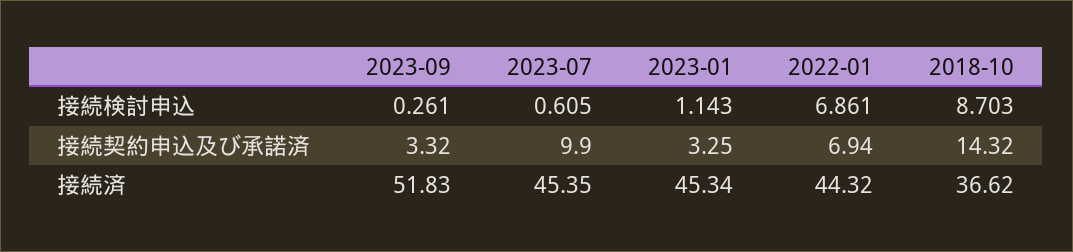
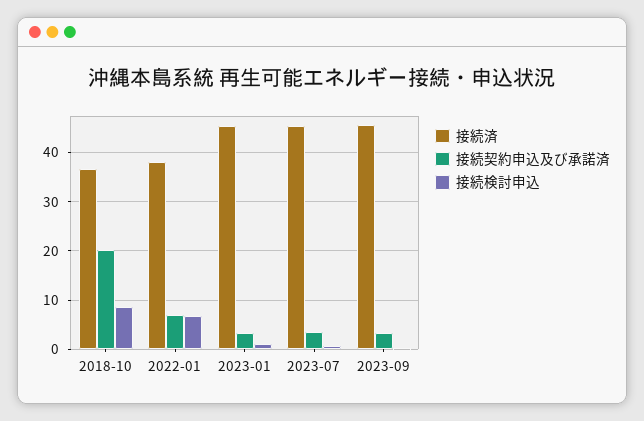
接続契約申込及び承諾済, 2023-07: 9.9 -> 4
接続契約申込及び承諾済, 2018-10: 14.32 -> 20
接続済, 2023-09: 51.83 -> 46
接続済, 2022-01: 44.32 -> 38

